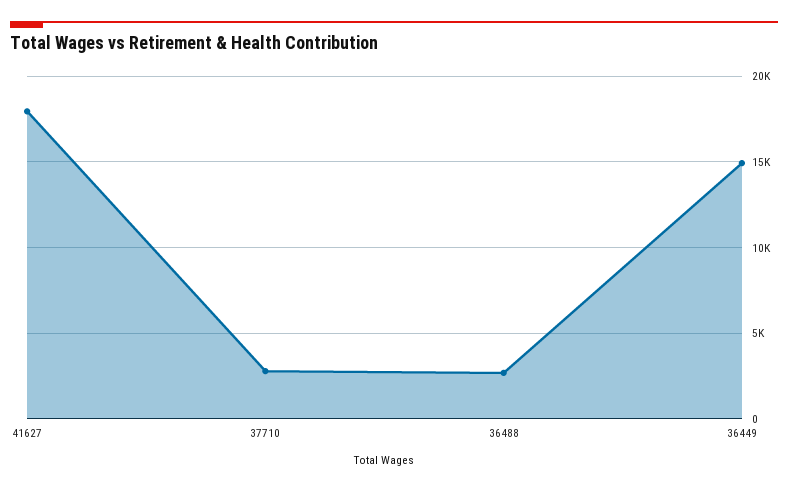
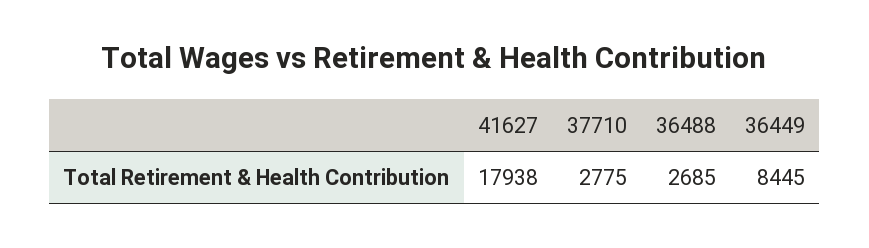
36449: 15000 -> 8445

